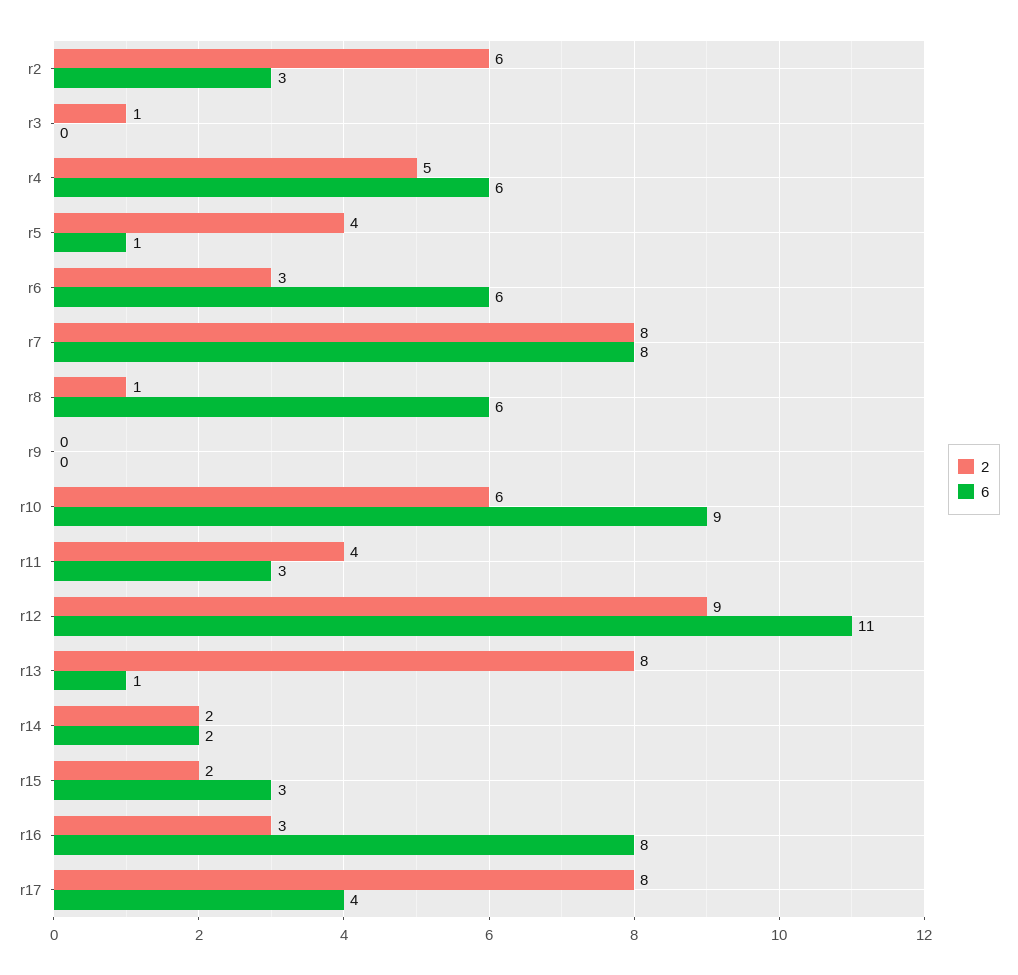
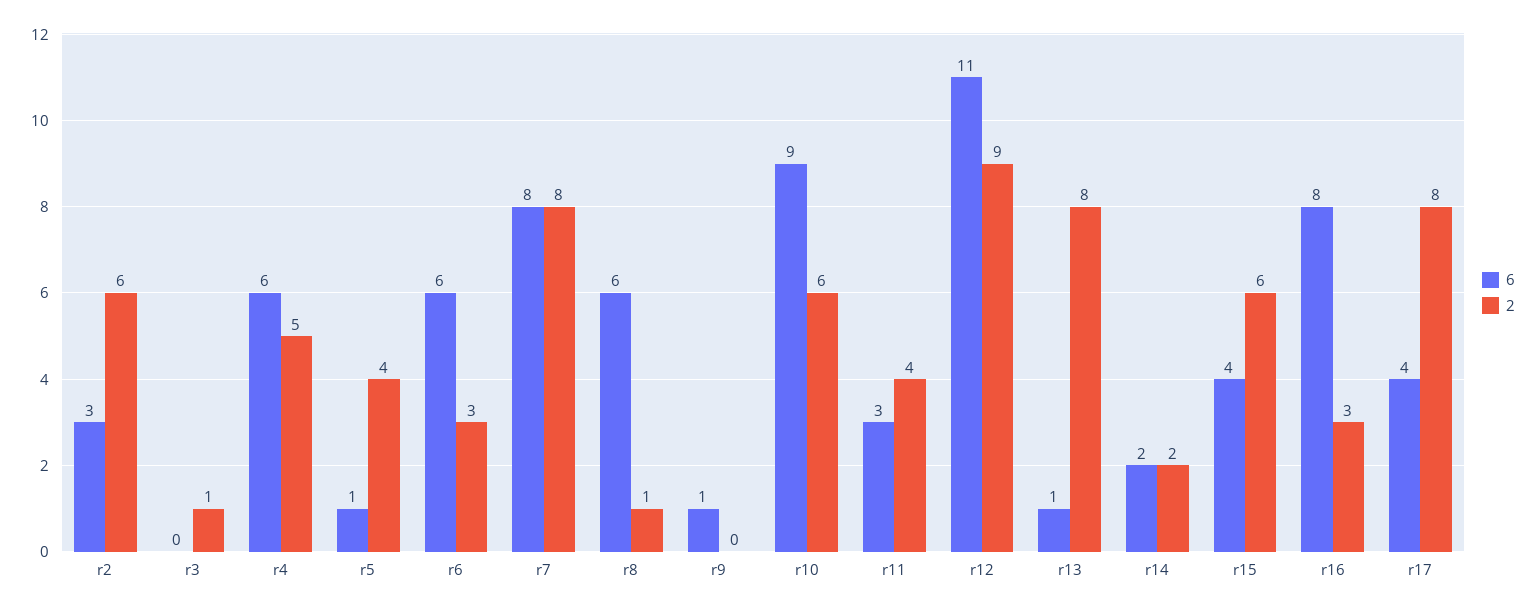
6, r9: 0 -> 1
2, r15: 2 -> 6
6, r15: 3 -> 4

